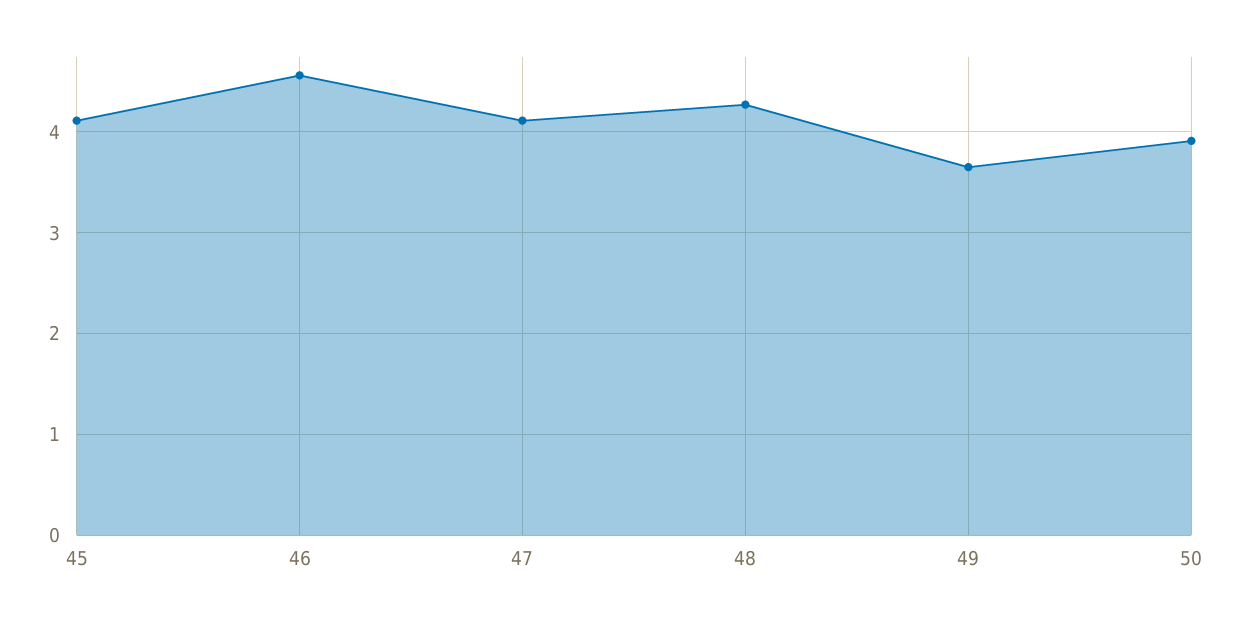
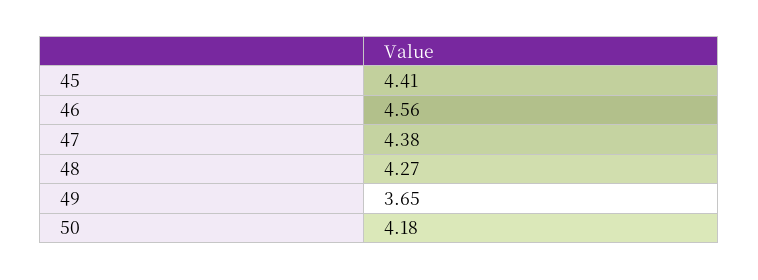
45: 4.1 -> 4.41
47: 4.1 -> 4.38
50: 3.9 -> 4.18

